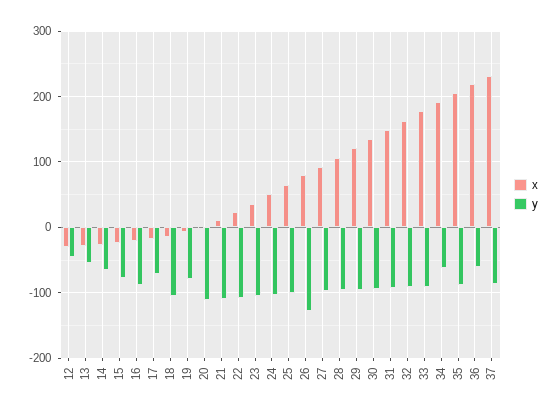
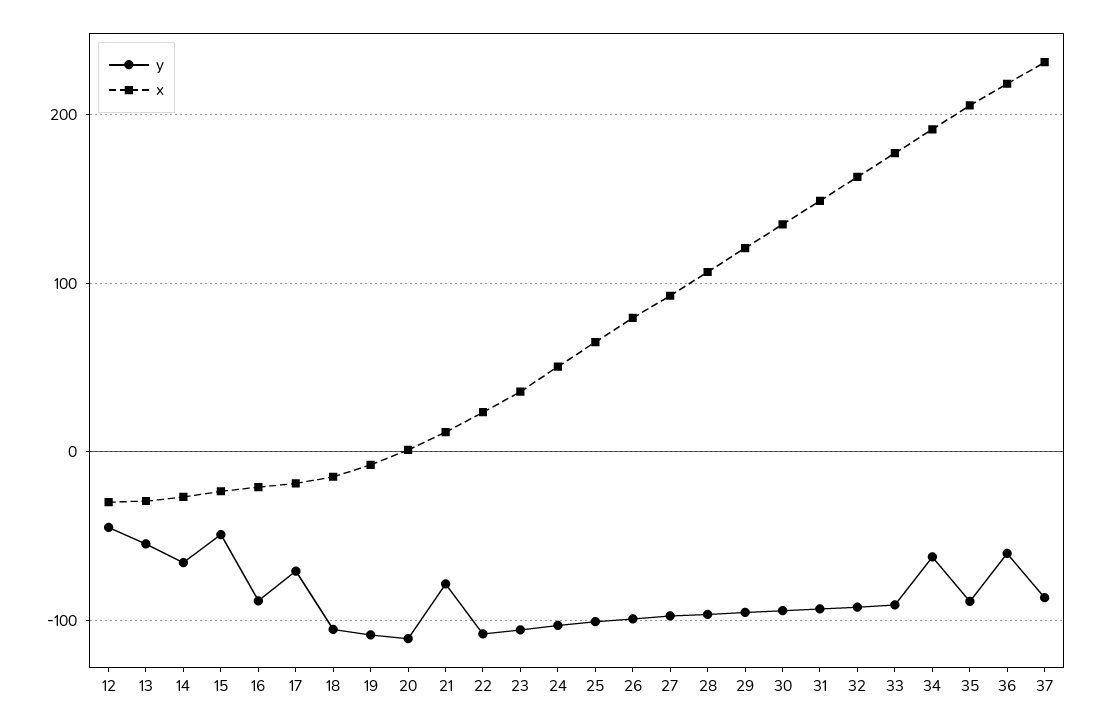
y, 15: -80 -> -50
y, 19: -80 -> -110
y, 21: -110 -> -80
y, 26: -130 -> -100

